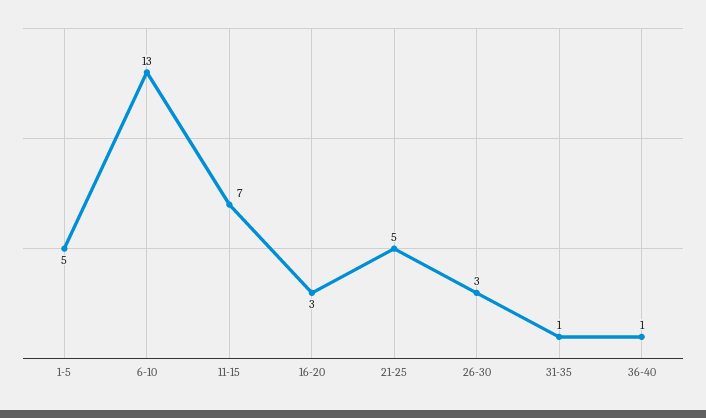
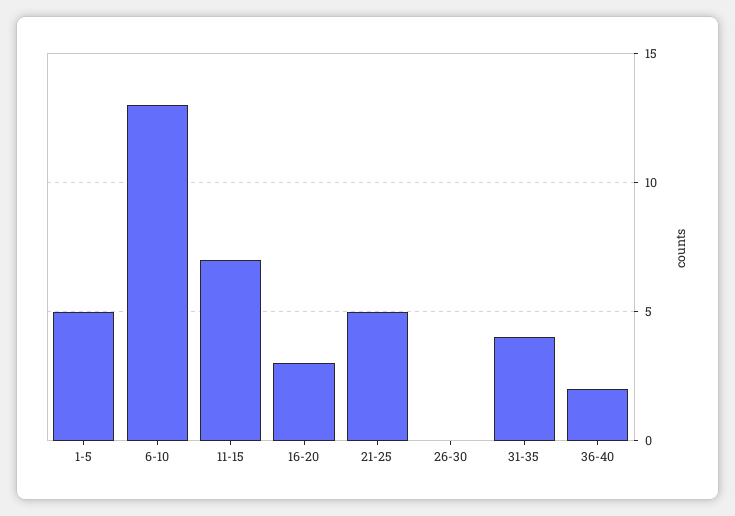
26-30: 3 -> 0
31-35: 1 -> 4
36-40: 1 -> 2

